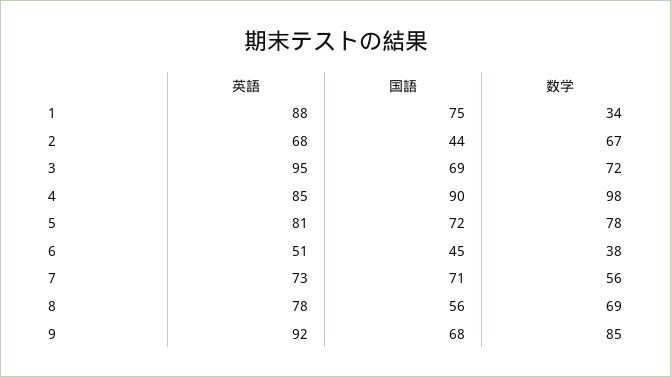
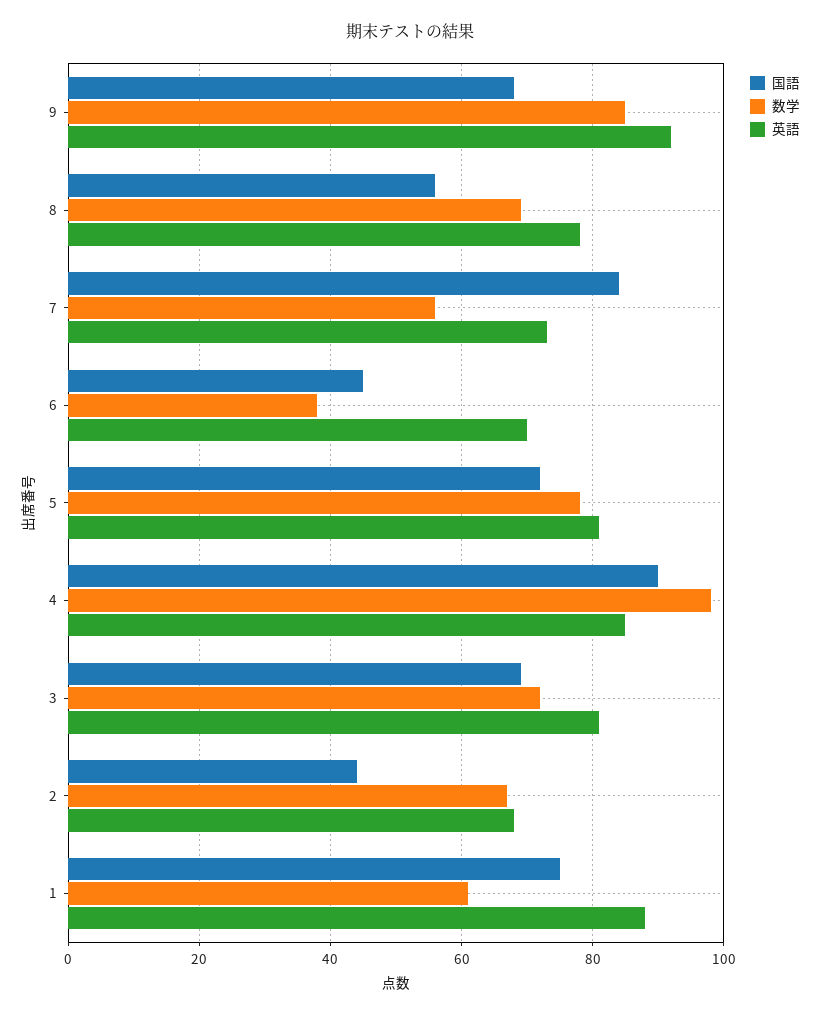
数学, 1: 34 -> 60
英語, 3: 95 -> 80
英語, 6: 51 -> 70
国語, 7: 71 -> 85

